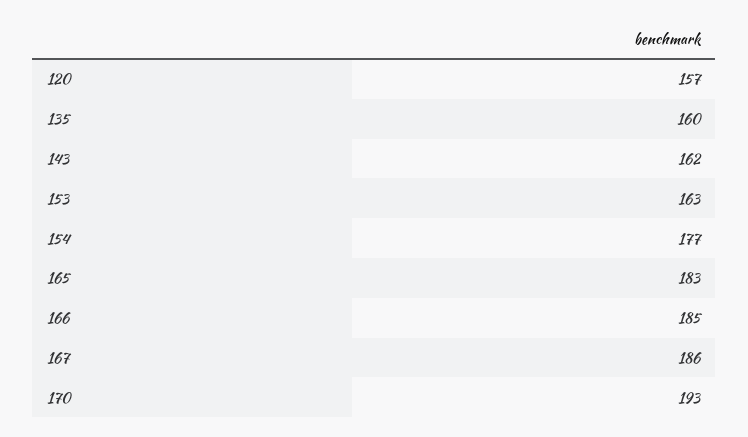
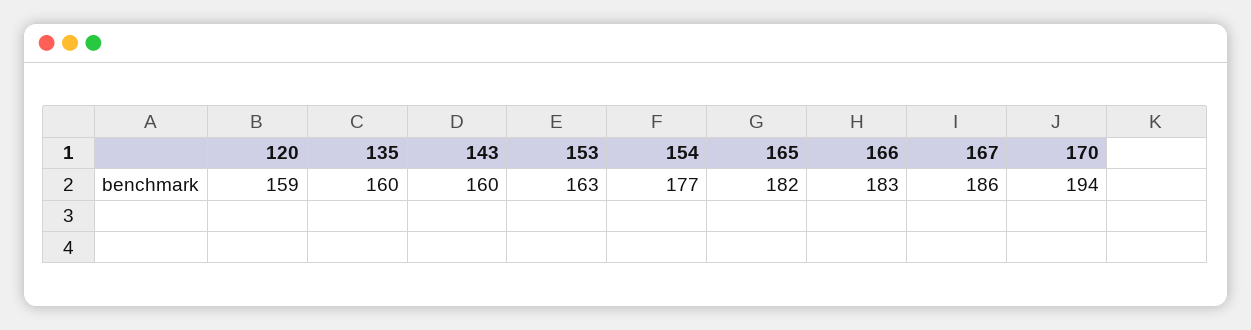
120: 157 -> 159
143: 162 -> 160
165: 183 -> 182
166: 185 -> 183
170: 193 -> 194

